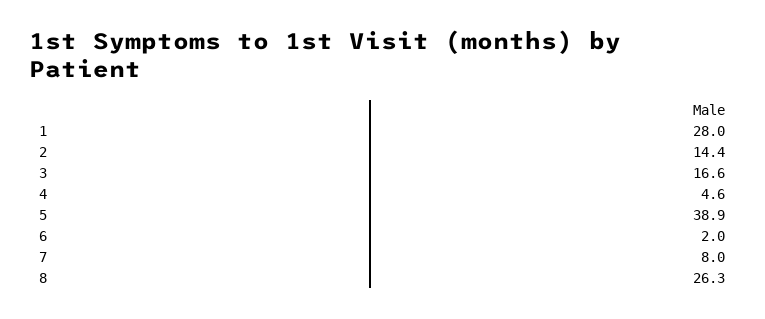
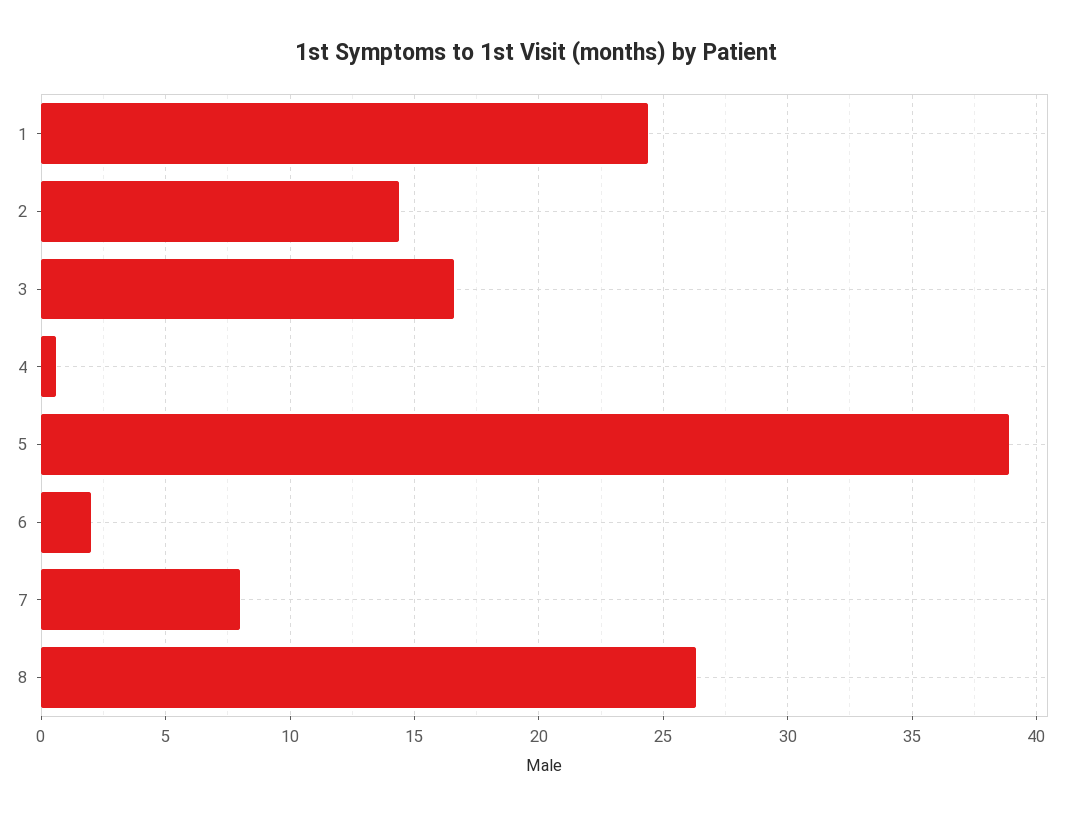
1: 28 -> 24.5
4: 4.6 -> 0.5

